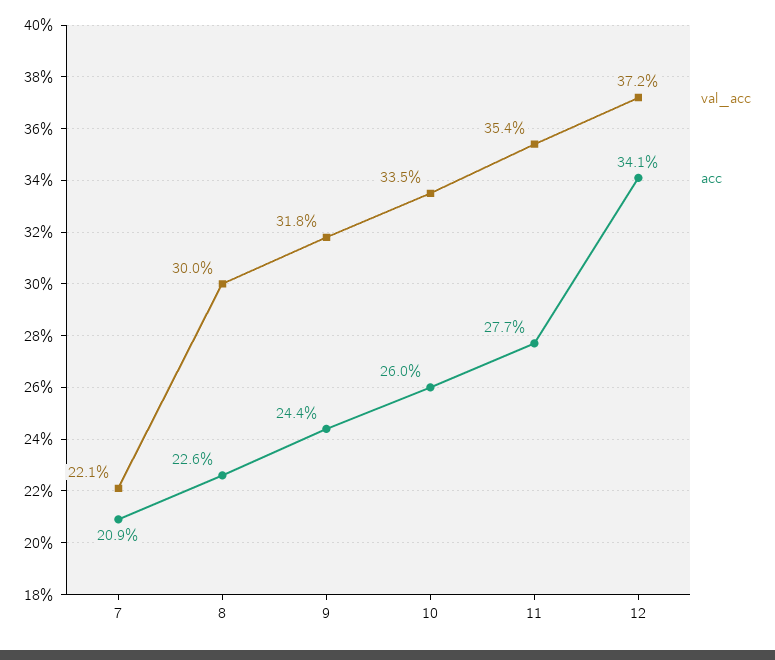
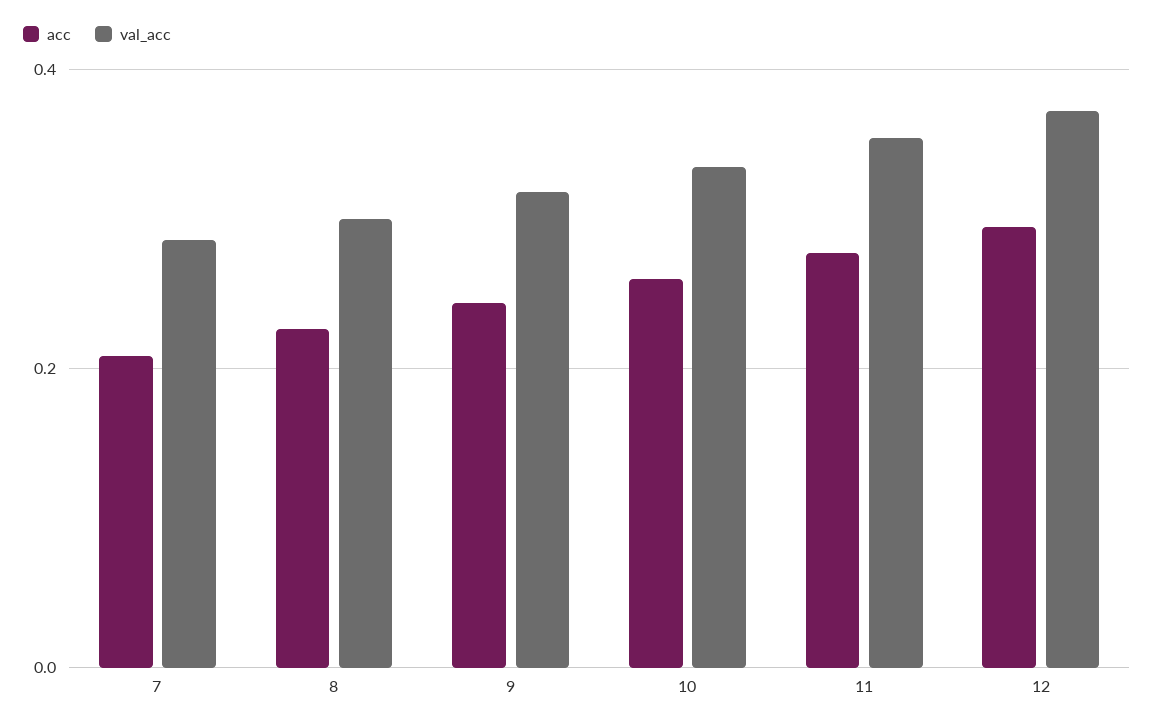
val_acc, 7: 0.221 -> 0.28
acc, 12: 0.341 -> 0.3

